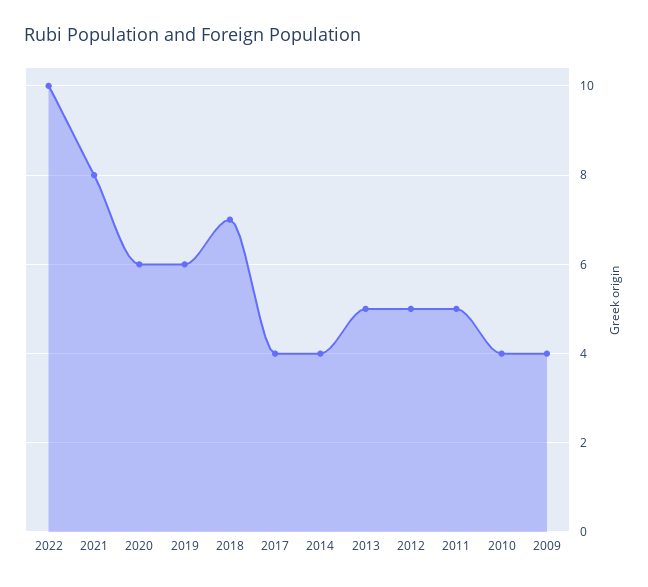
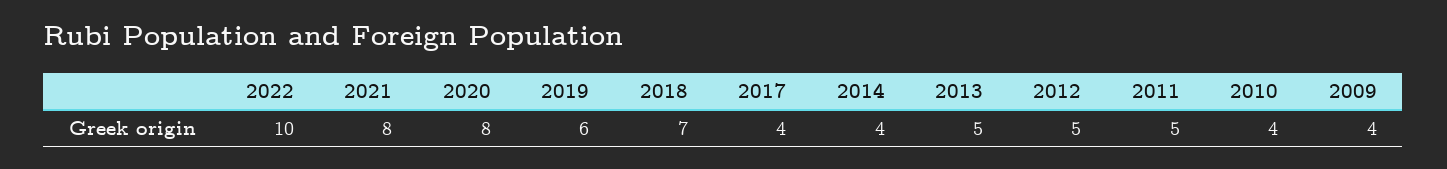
2020: 6 -> 8

